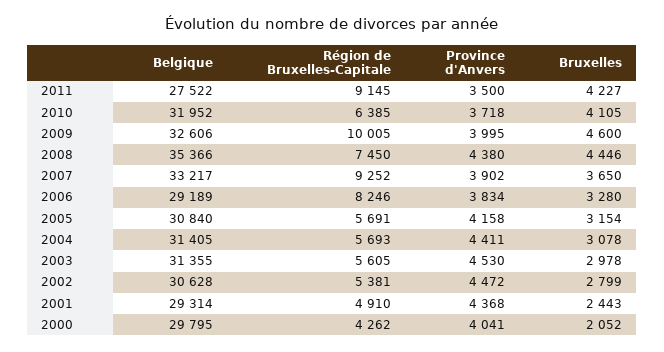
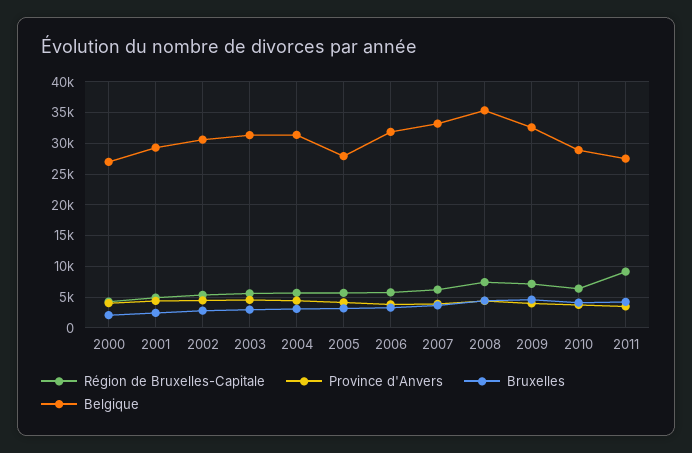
Belgique, 2010: 31952 -> 29000
Région de Bruxelles-Capitale, 2009: 10005 -> 7000
Région de Bruxelles-Capitale, 2007: 9252 -> 6000
Belgique, 2006: 29189 -> 32000
Région de Bruxelles-Capitale, 2006: 8246 -> 6000
Belgique, 2005: 30840 -> 28000
Belgique, 2000: 29795 -> 27000

